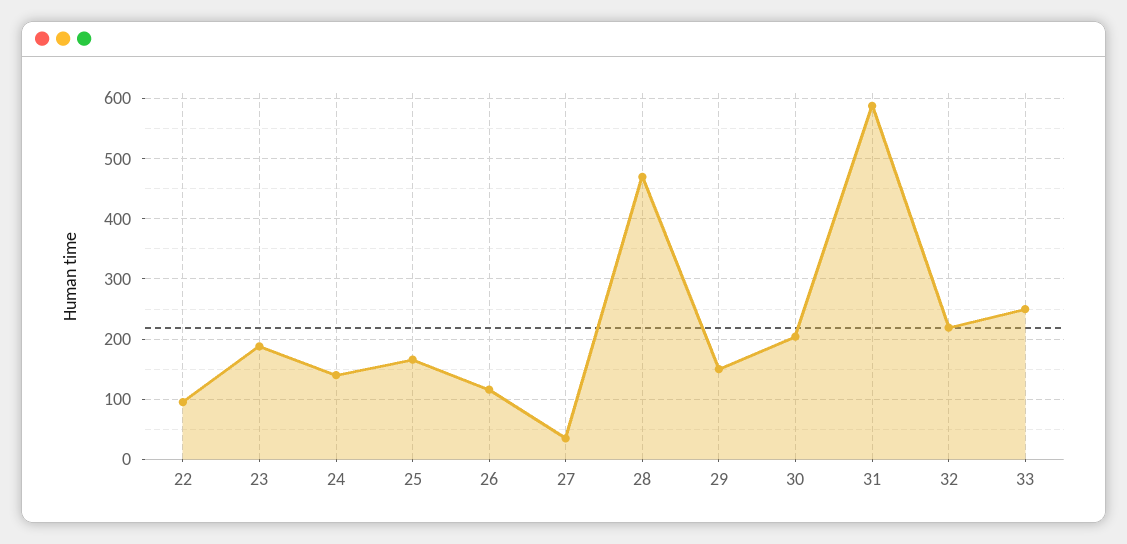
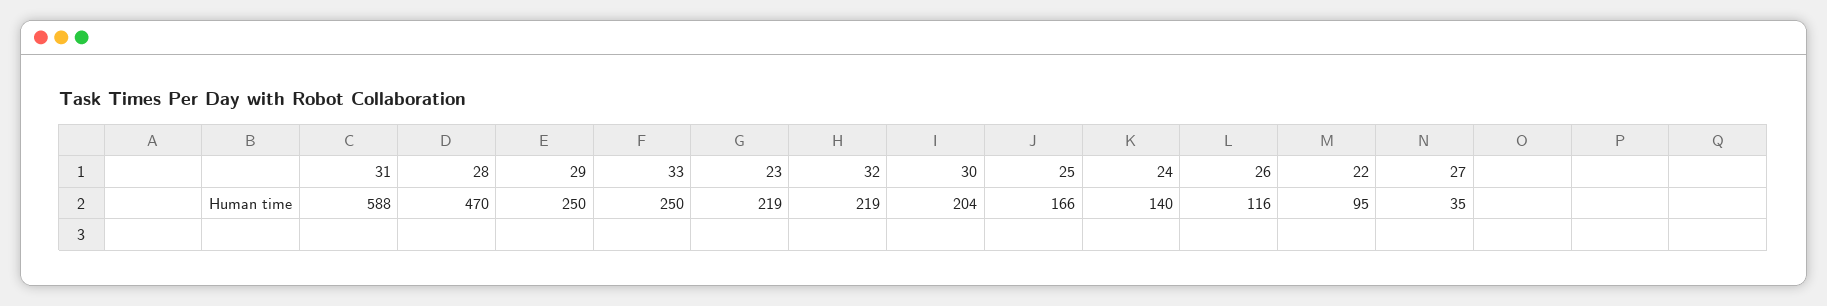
23: 190 -> 219
29: 150 -> 250

